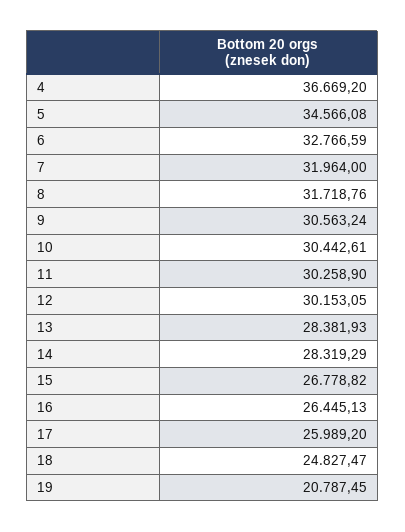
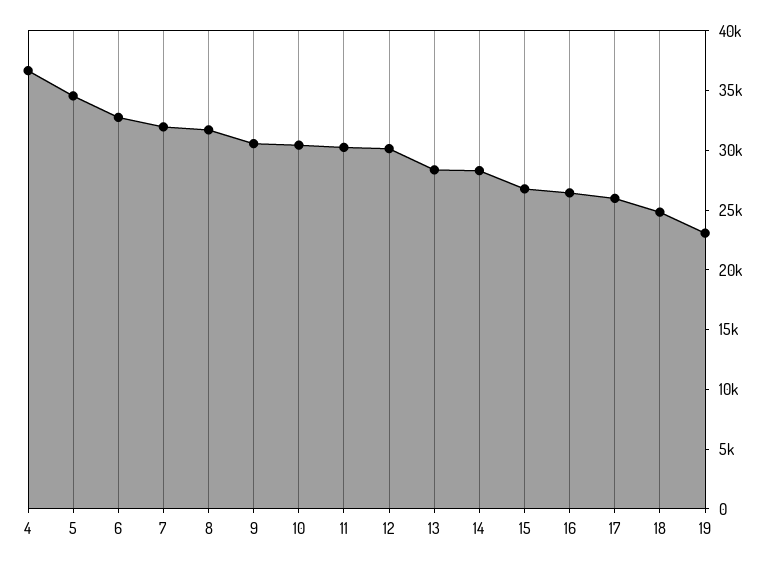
19: 20787.45 -> 23000

